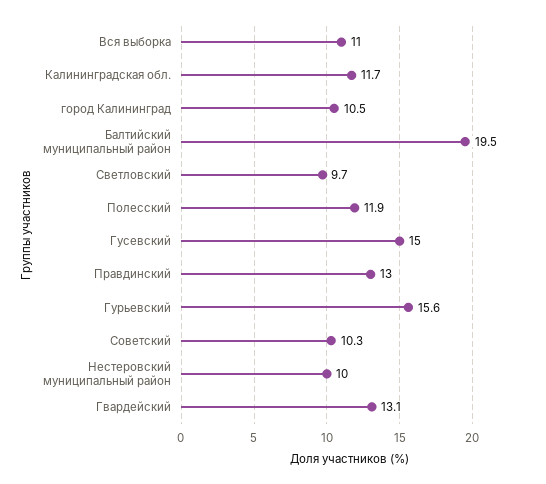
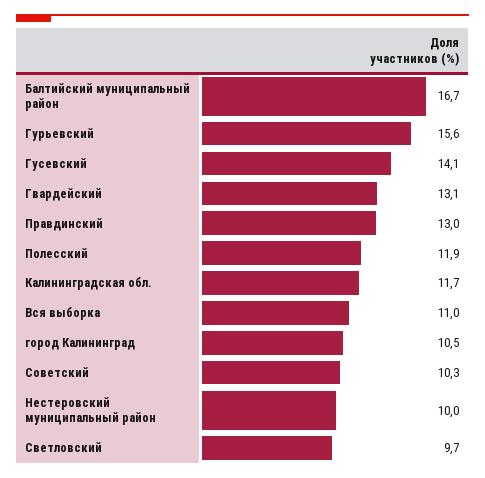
Балтийский муниципальный район: 19.5 -> 16.7
Гусевский: 15 -> 14.1

